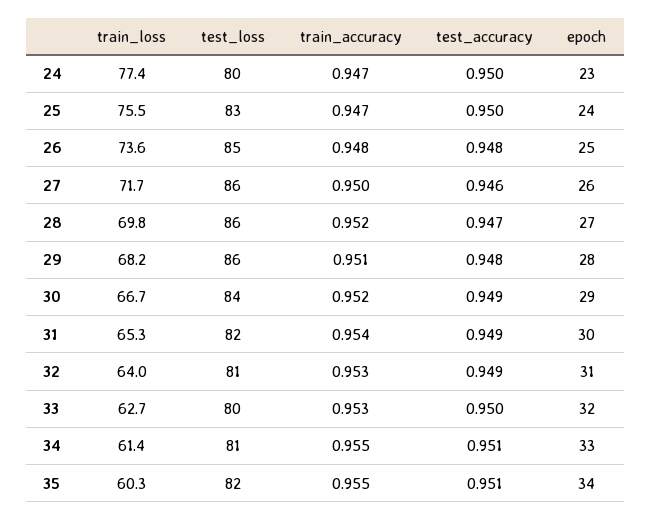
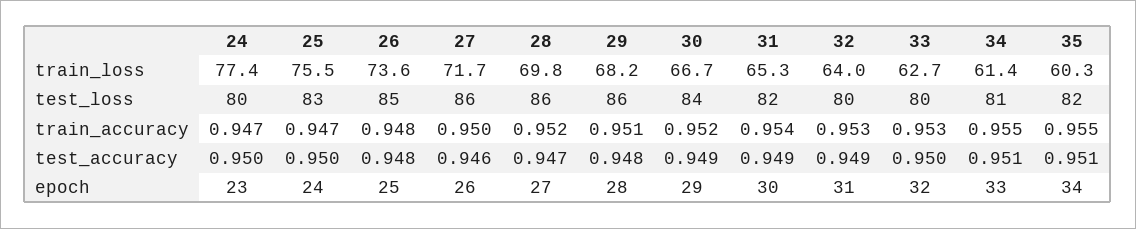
test_loss, 32: 81 -> 80

